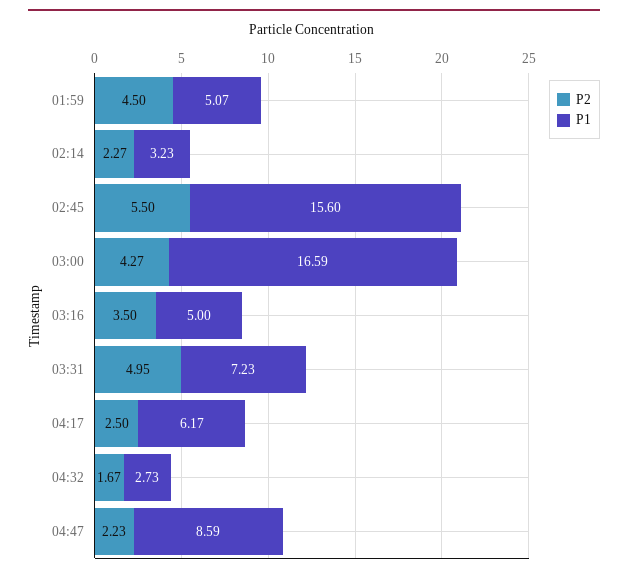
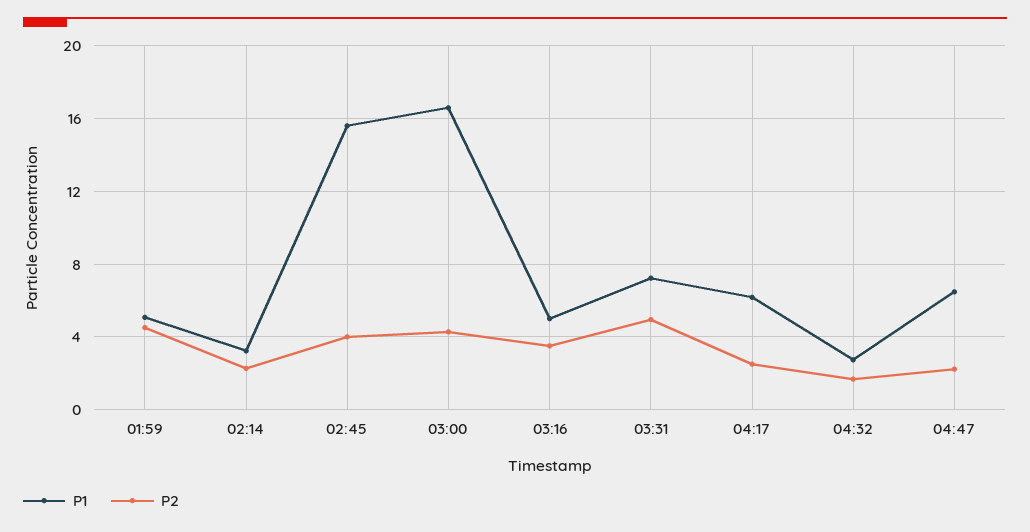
P2, 02:45: 5.5 -> 4
P1, 04:47: 8.59 -> 6.5

